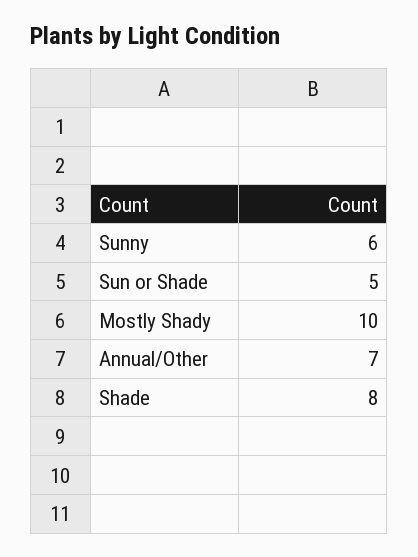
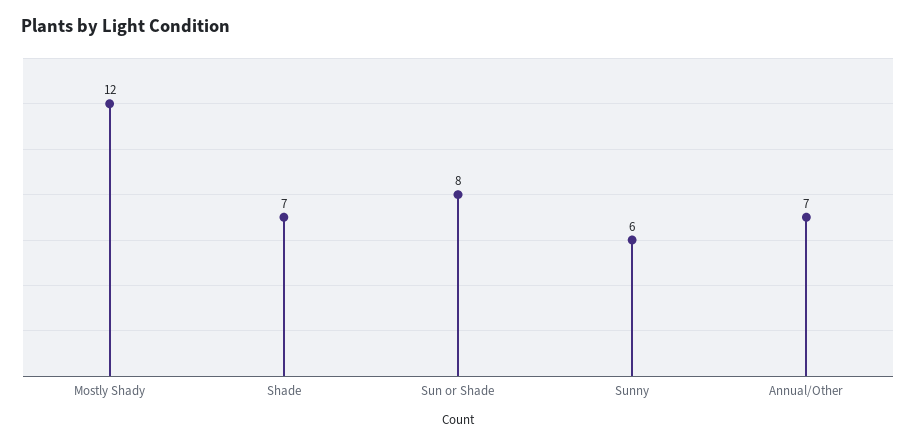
Sun or Shade: 5 -> 8
Mostly Shady: 10 -> 12
Shade: 8 -> 7

